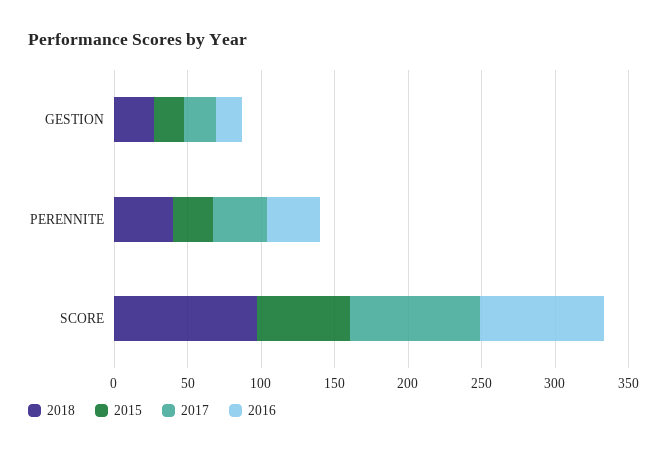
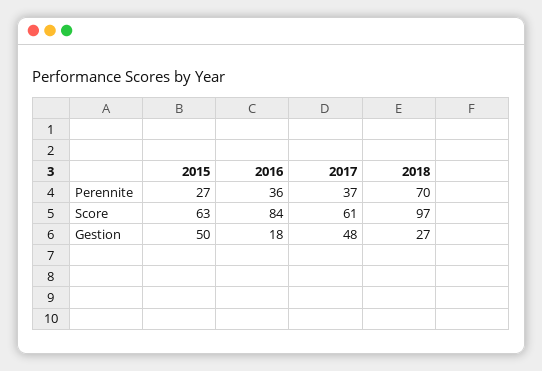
2015, GESTION: 20 -> 50
2017, GESTION: 20 -> 48
2018, PERENNITE: 40 -> 70
2017, SCORE: 90 -> 61

